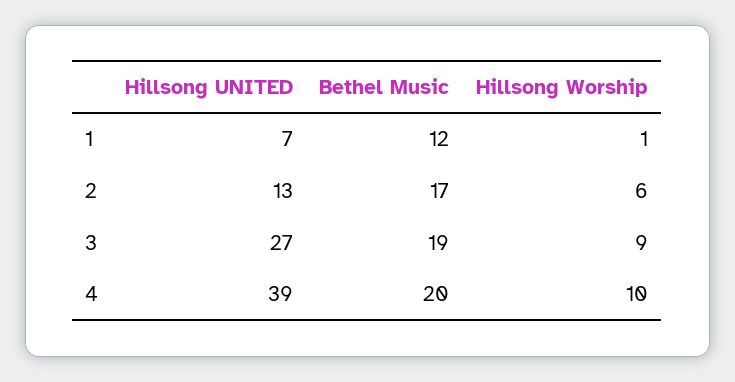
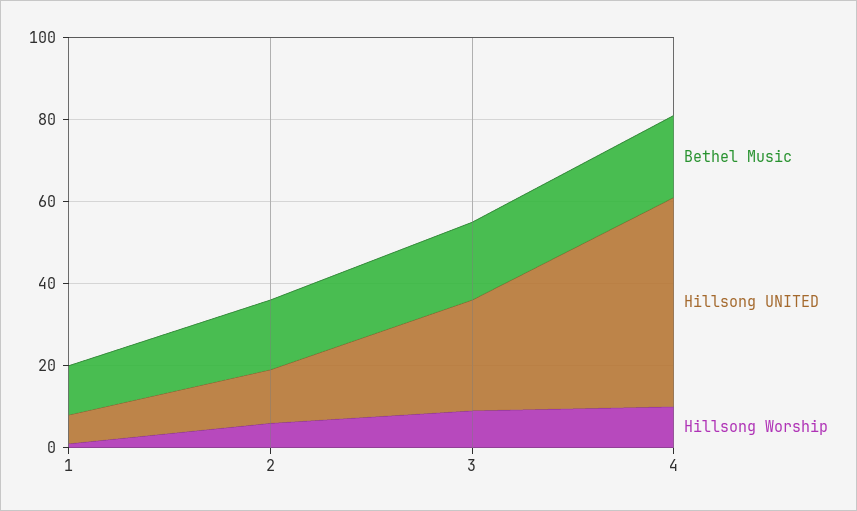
Hillsong UNITED, 4: 39 -> 50

